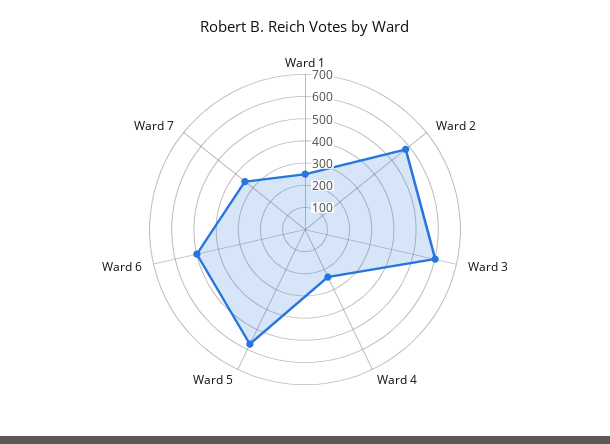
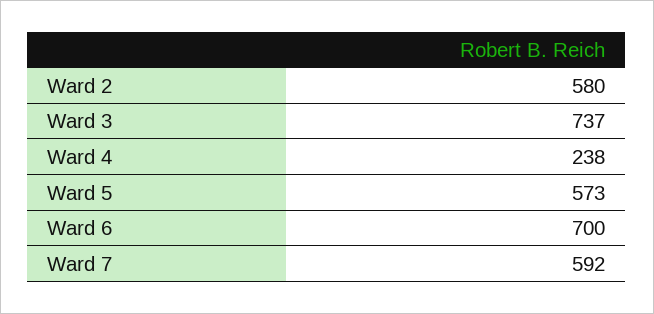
Ward 1: 250 -> none
Ward 3: 600 -> 737
Ward 6: 500 -> 700
Ward 7: 350 -> 592

